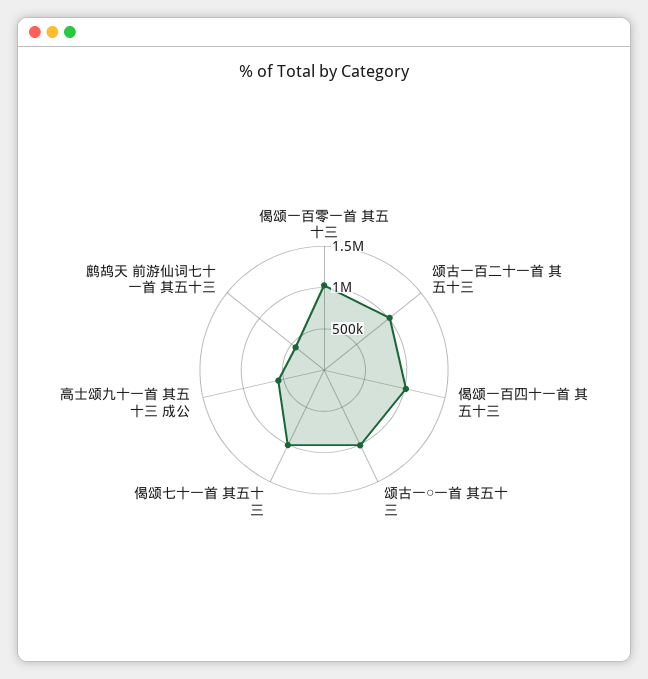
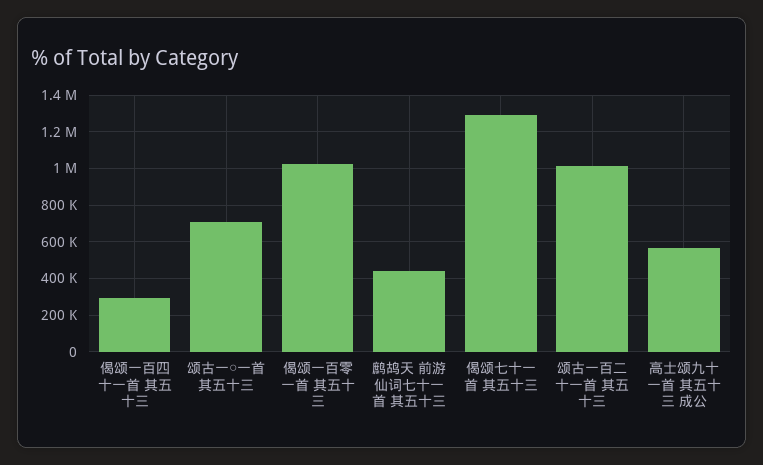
偈颂一百四十一首 其五十三: 1000000 -> 300000
颂古一○一首 其五十三: 1000000 -> 700000
偈颂七十一首 其五十三: 1000000 -> 1300000

